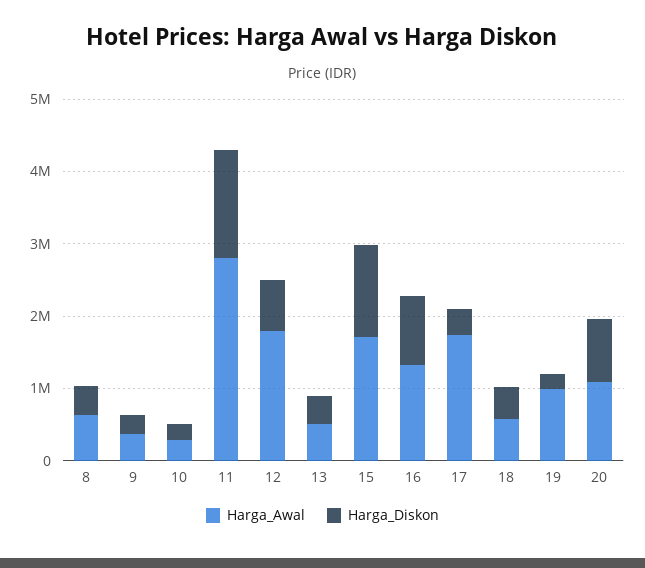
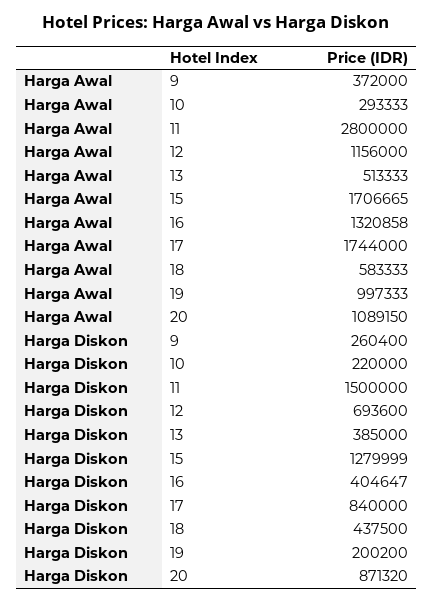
Harga_Awal, 8: 600000 -> none
Harga_Diskon, 8: 400000 -> none
Harga_Awal, 12: 1800000 -> 1156000
Harga_Diskon, 16: 1000000 -> 404647
Harga_Diskon, 17: 400000 -> 840000

